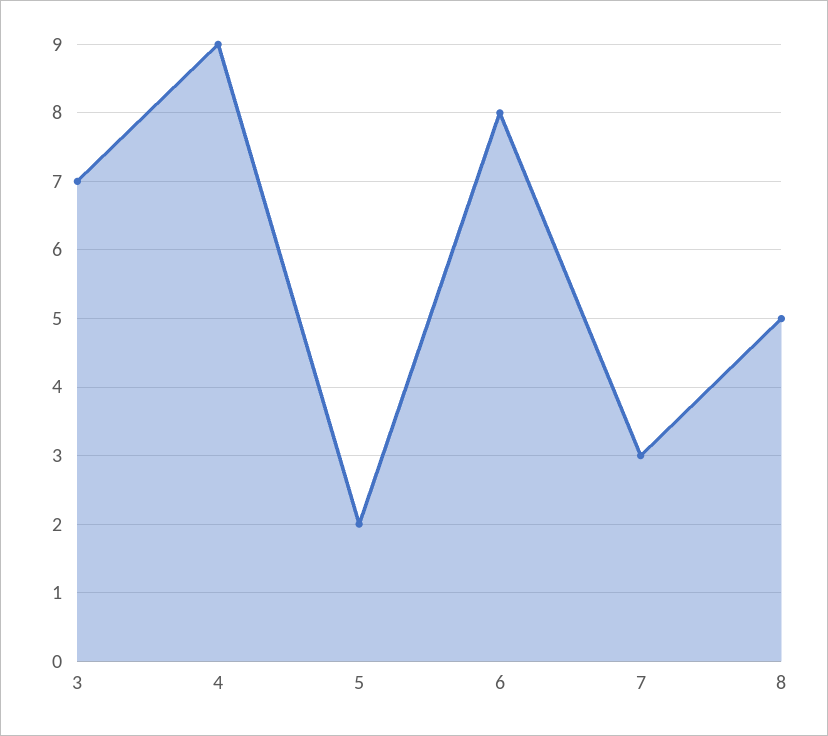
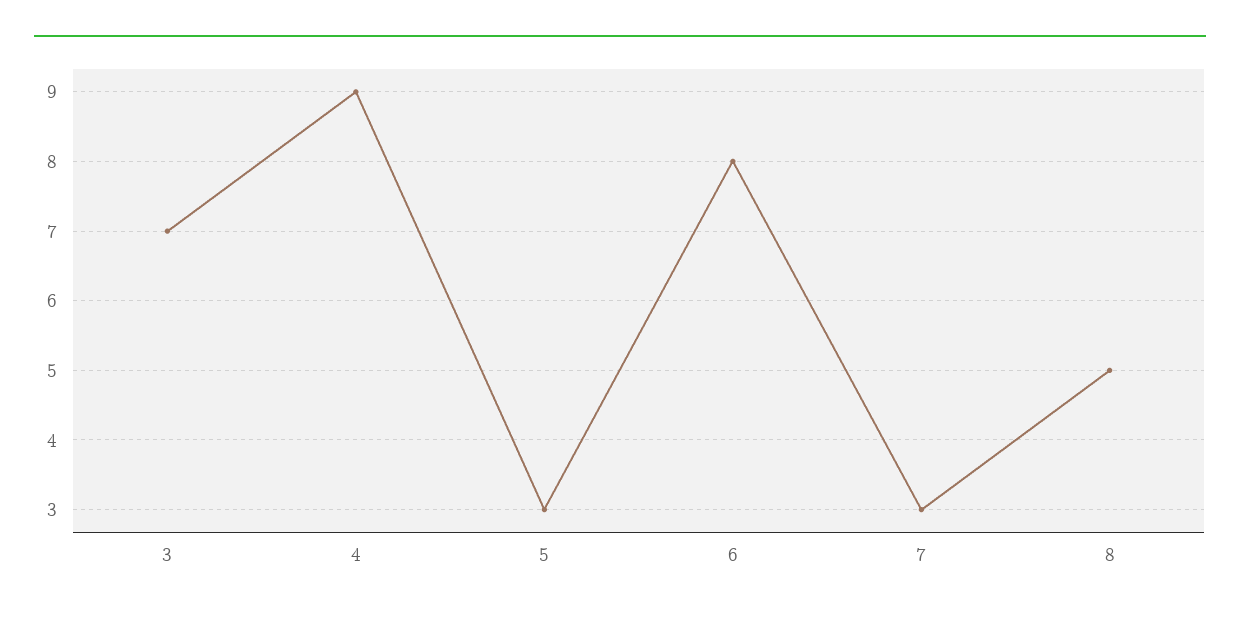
5: 2 -> 3

